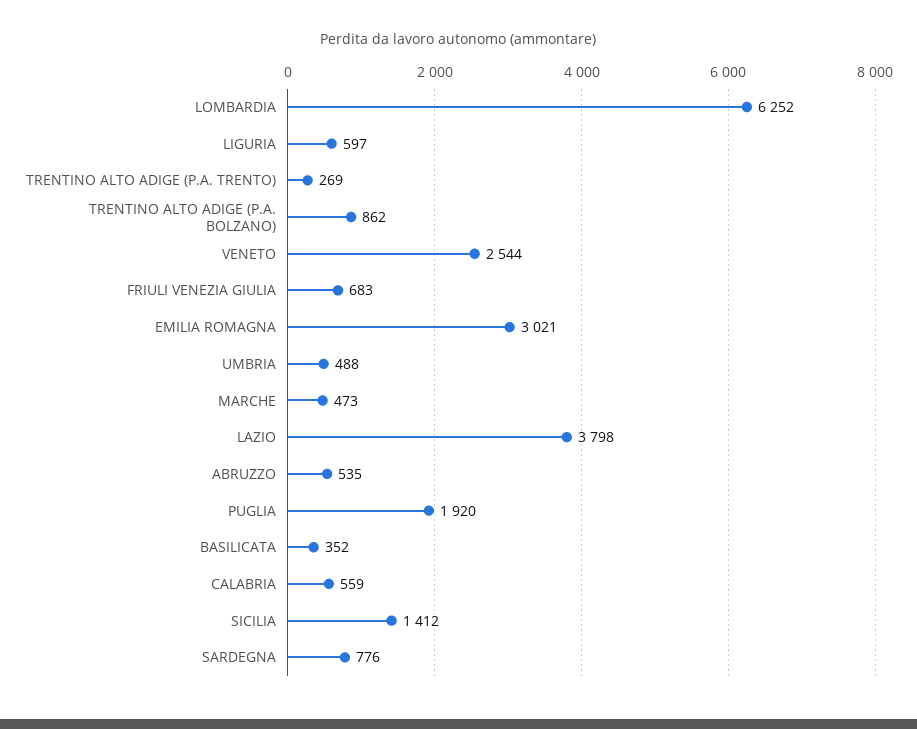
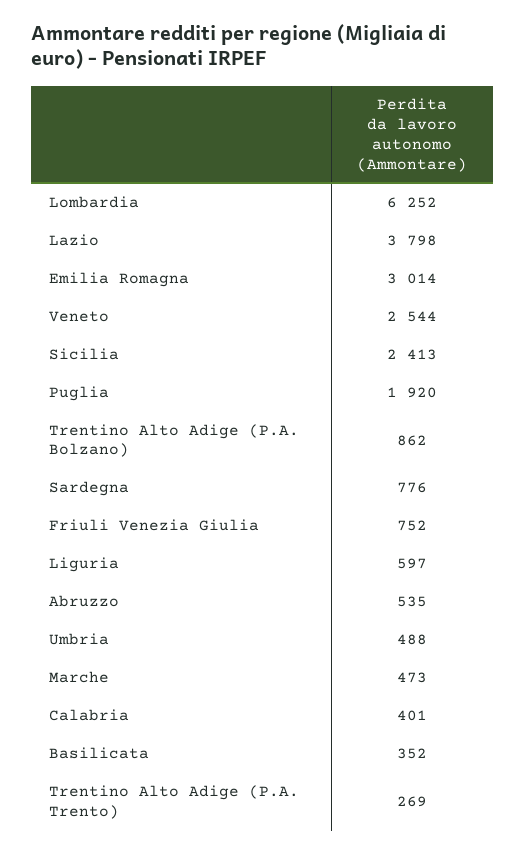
FRIULI VENEZIA GIULIA: 683 -> 752
EMILIA ROMAGNA: 3021 -> 3014
CALABRIA: 559 -> 401
SICILIA: 1412 -> 2413

